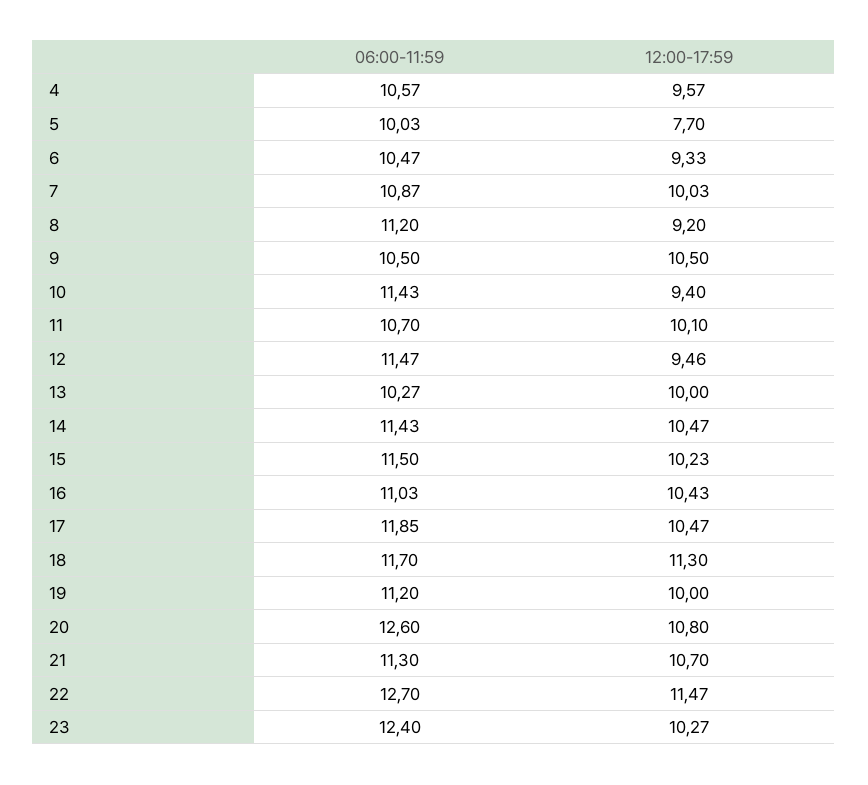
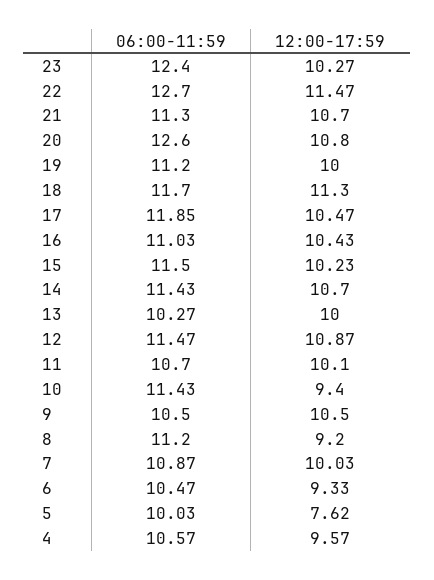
12:00-17:59, 5: 7.7 -> 7.62
12:00-17:59, 12: 9.46 -> 10.87
12:00-17:59, 14: 10.47 -> 10.7

